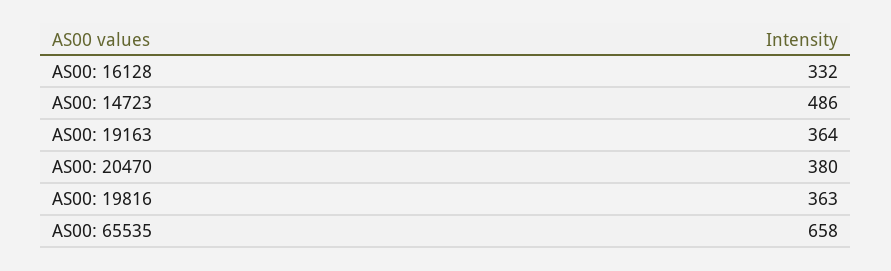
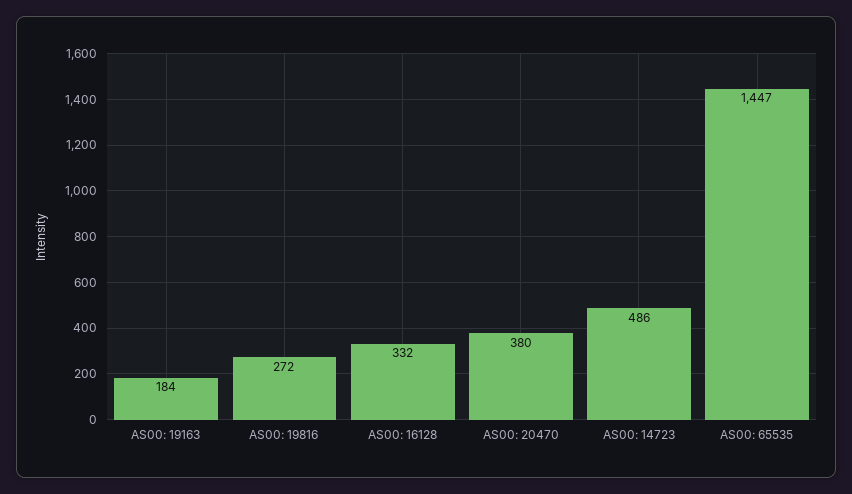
AS00: 19163: 364 -> 184
AS00: 19816: 363 -> 272
AS00: 65535: 658 -> 1447

